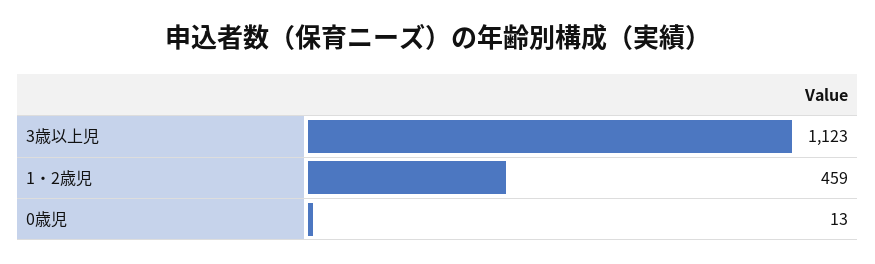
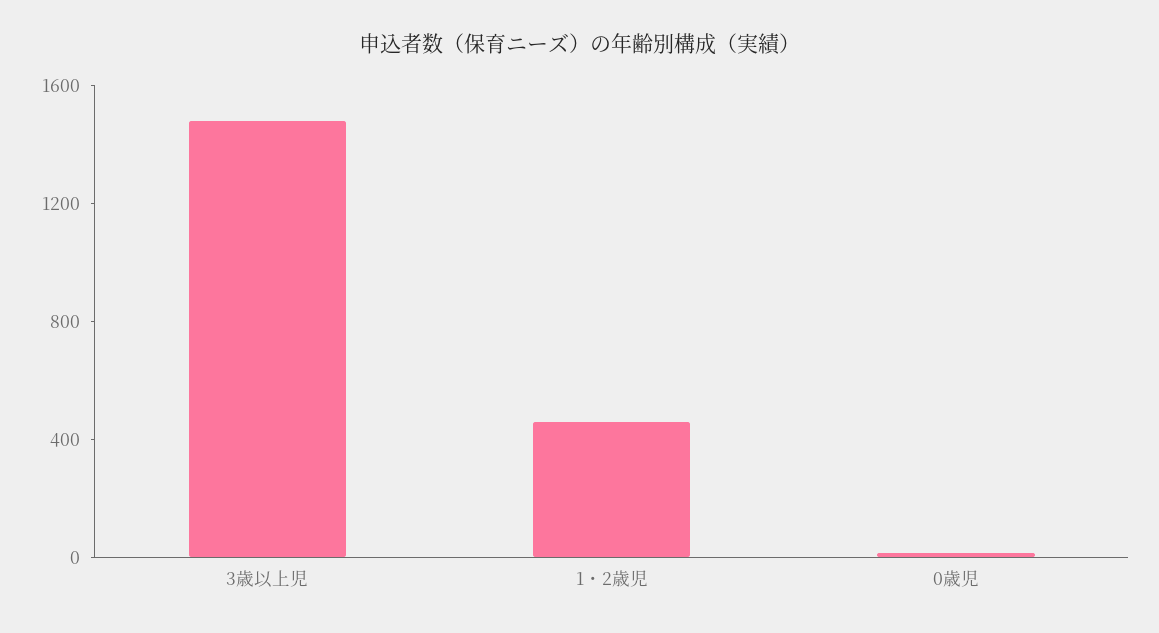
3歳以上児: 1123 -> 1500

